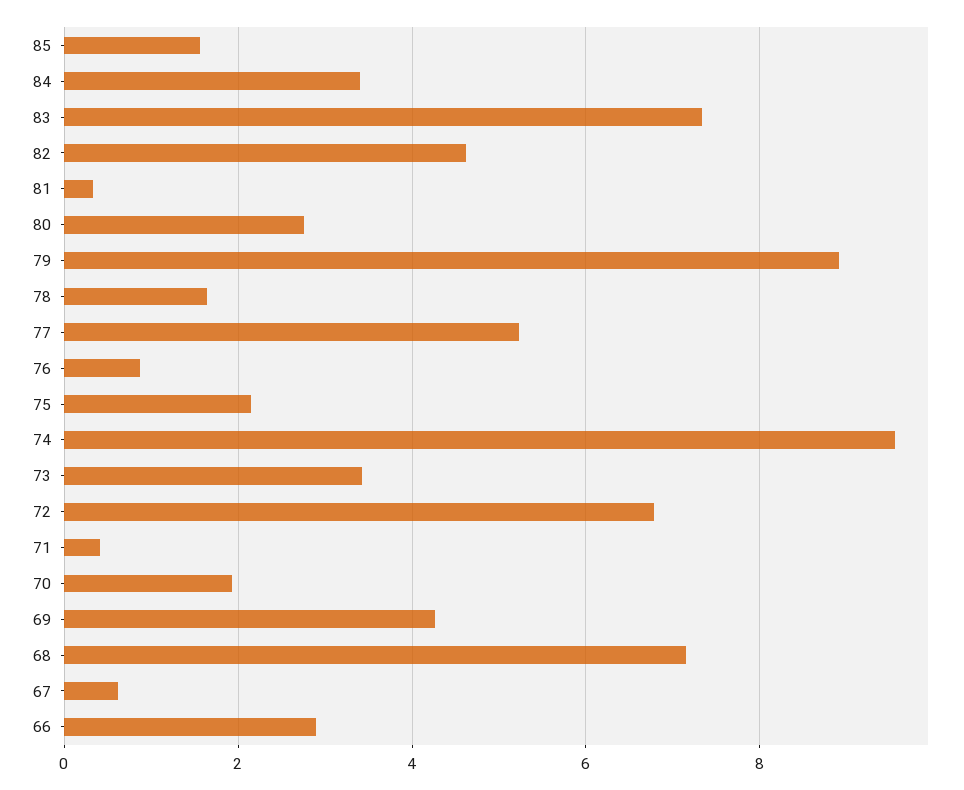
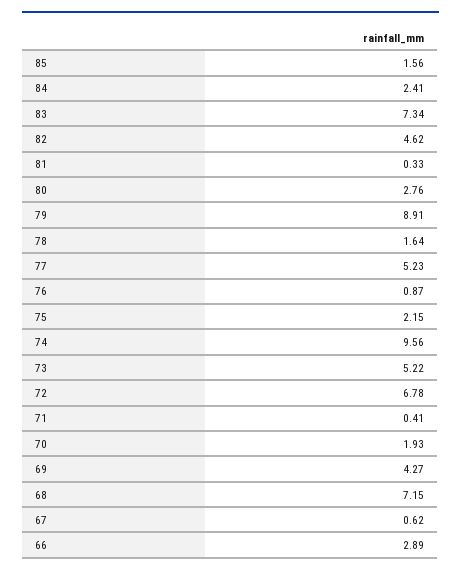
84: 3.4 -> 2.41
73: 3.4 -> 5.22

